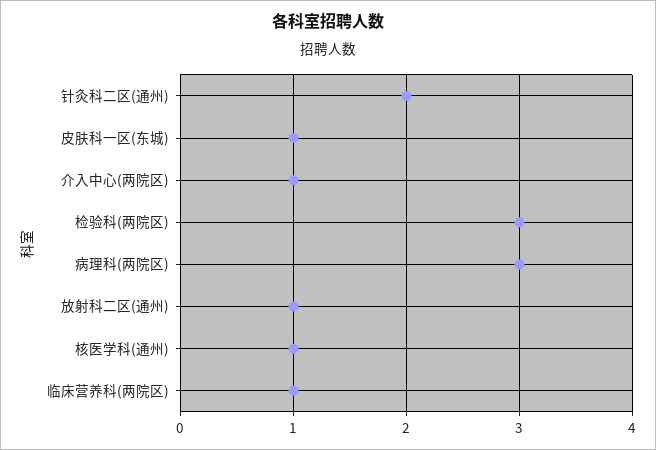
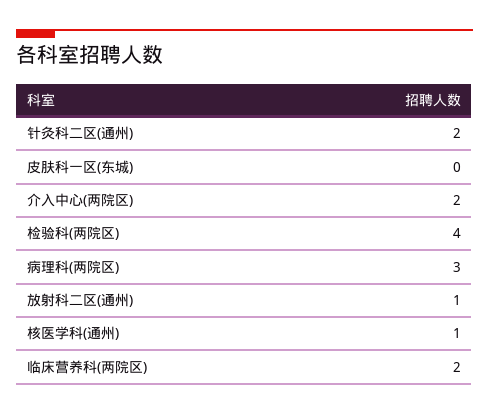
皮肤科一区(东城): 1 -> 0
介入中心(两院区): 1 -> 2
检验科(两院区): 3 -> 4
临床营养科(两院区): 1 -> 2

